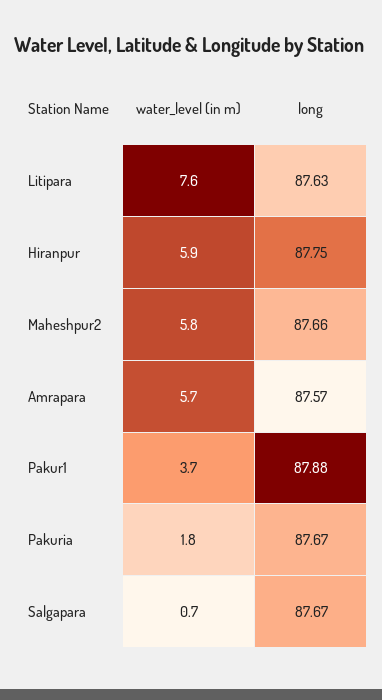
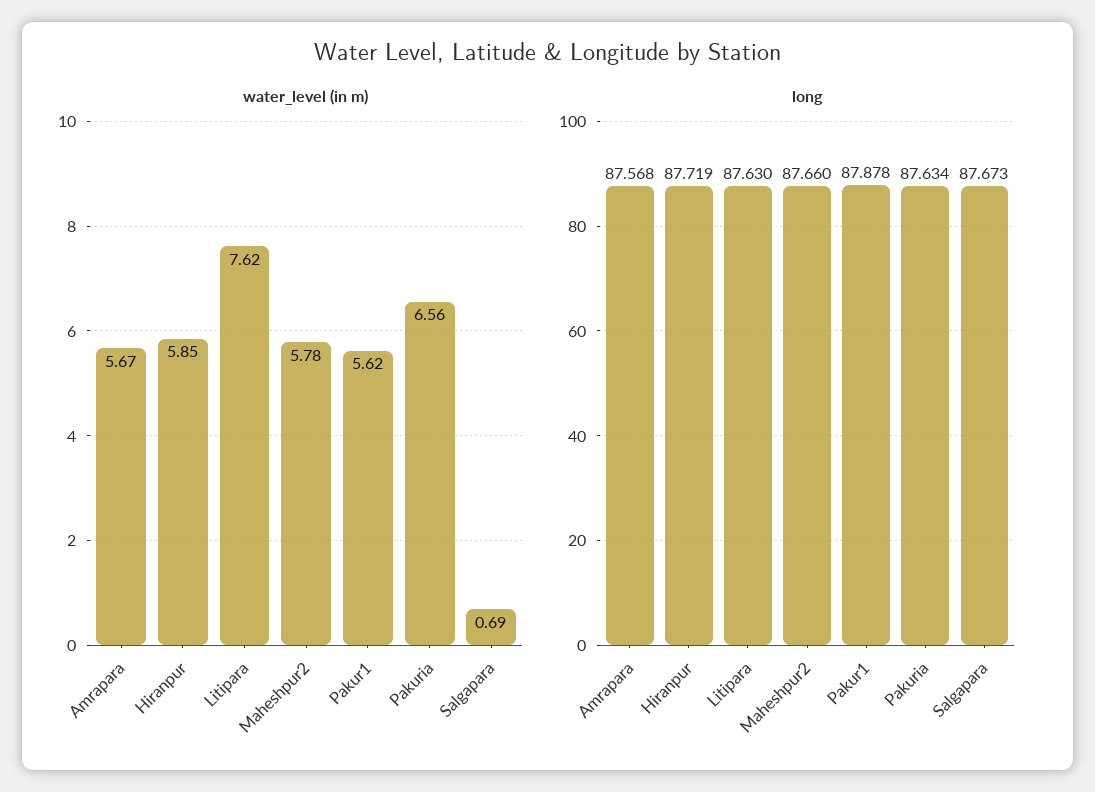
long, Hiranpur: 87.75 -> 87.719
water_level (in m), Pakur1: 3.7 -> 5.62
water_level (in m), Pakuria: 1.8 -> 6.56
long, Pakuria: 87.67 -> 87.634

